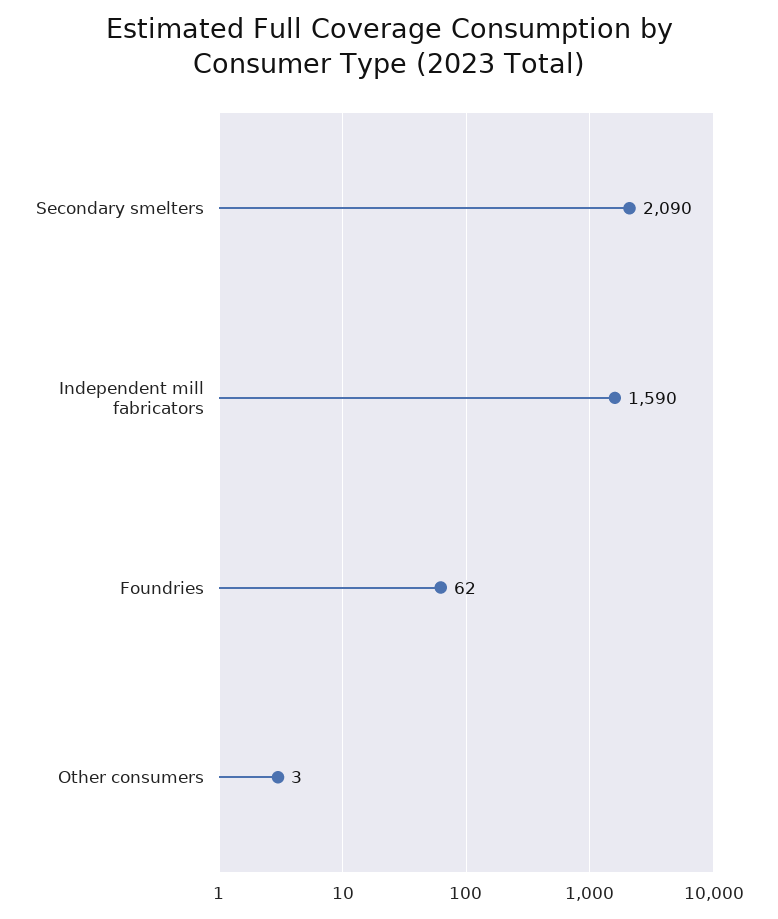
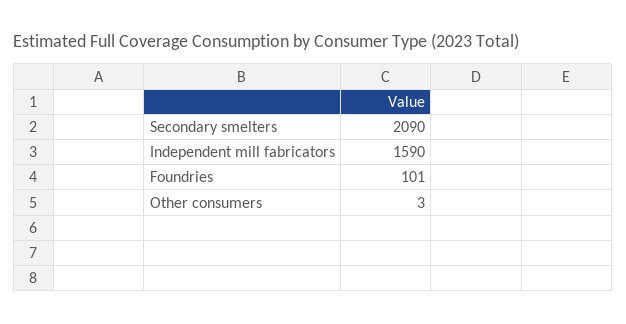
Foundries: 62 -> 101

